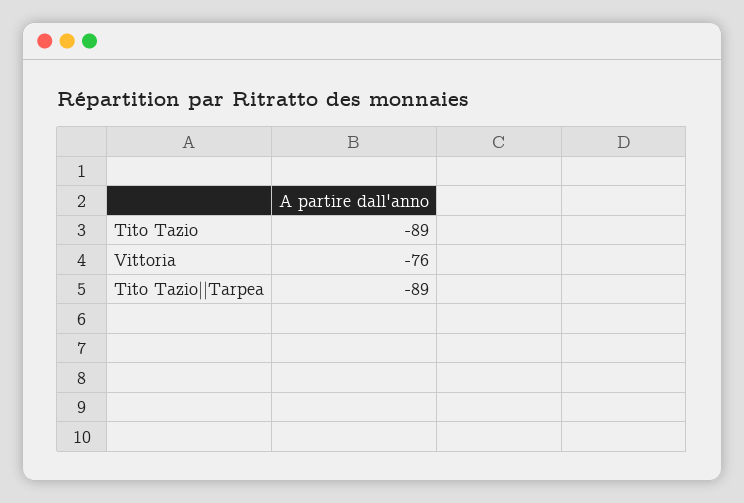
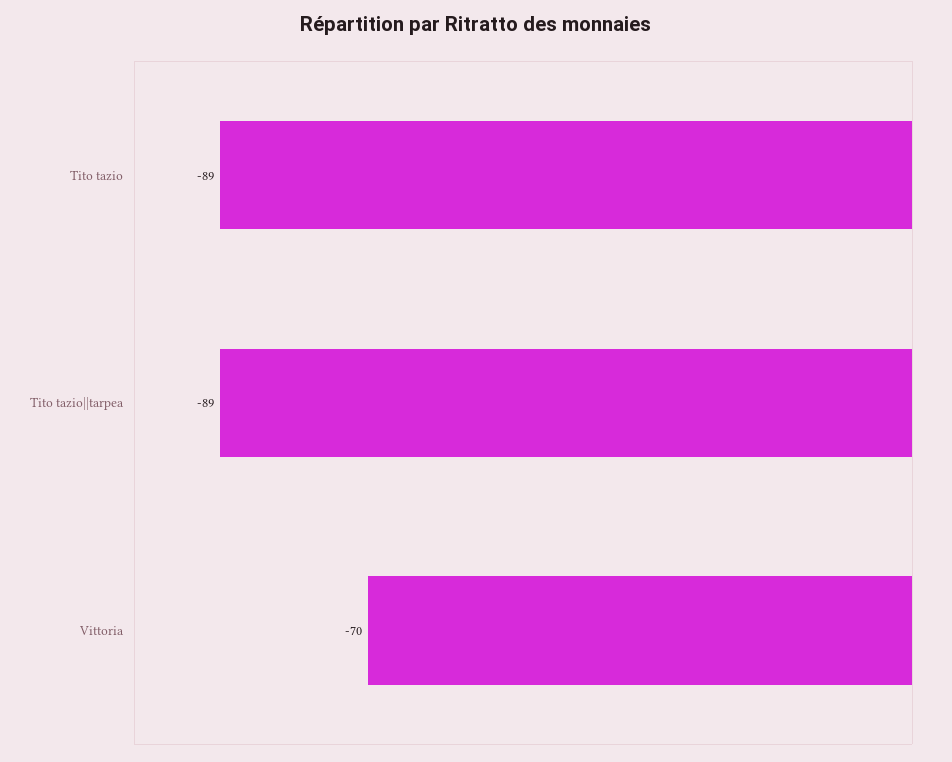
Vittoria: -76 -> -70

